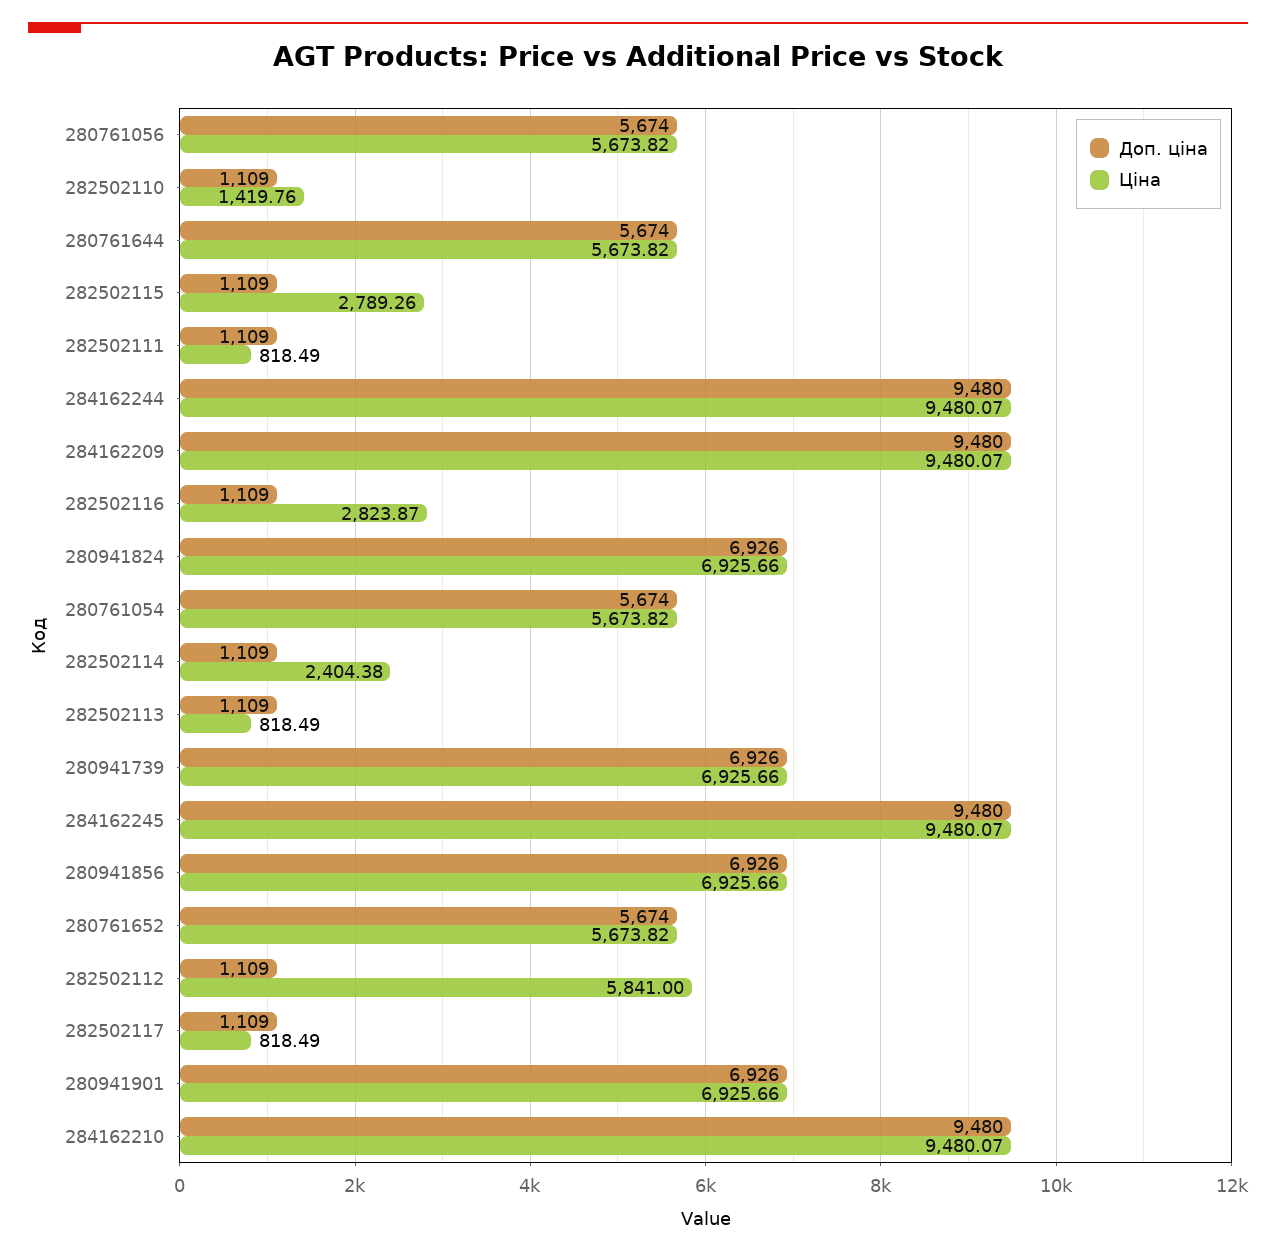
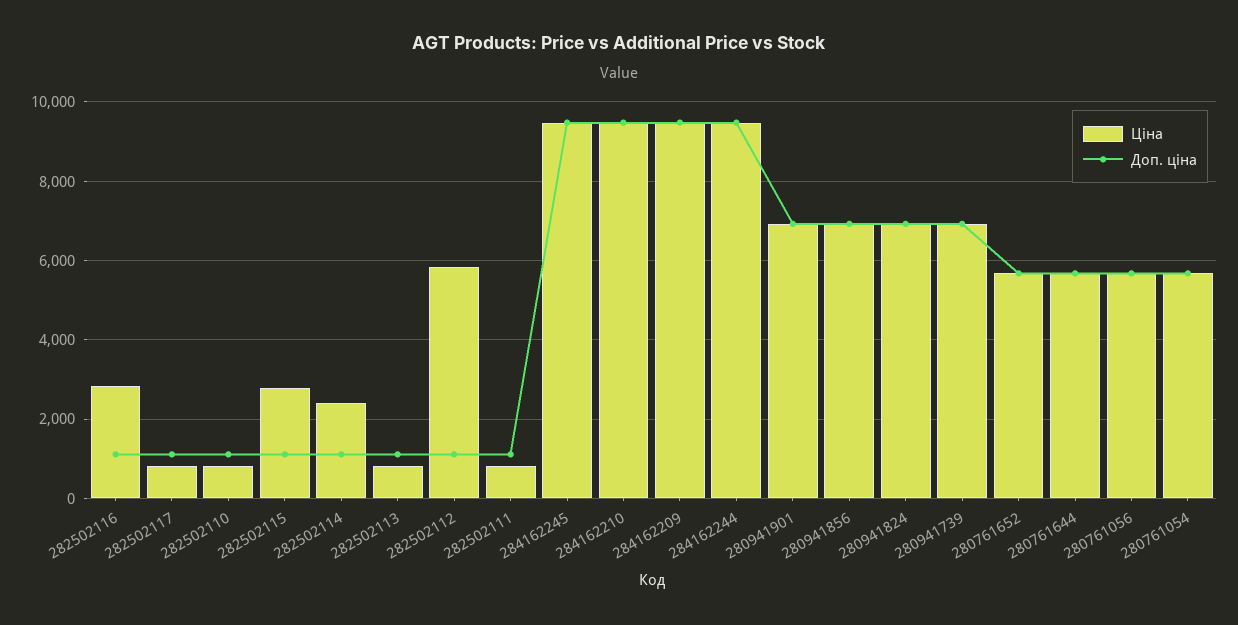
Ціна, 282502110: 1419.76 -> 800

